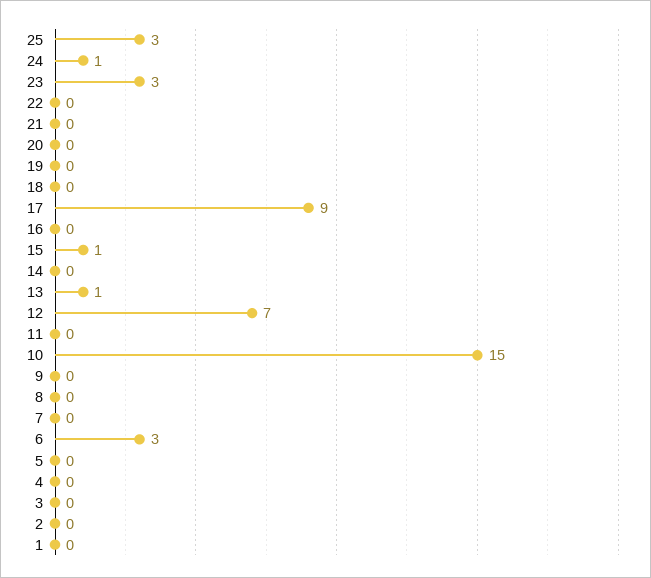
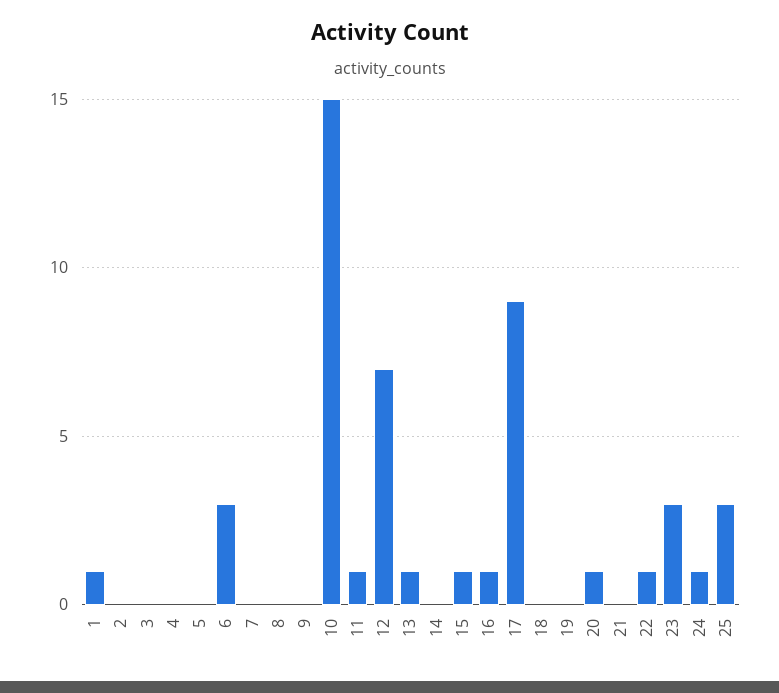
22: 0 -> 1
20: 0 -> 1
16: 0 -> 1
11: 0 -> 1
1: 0 -> 1

